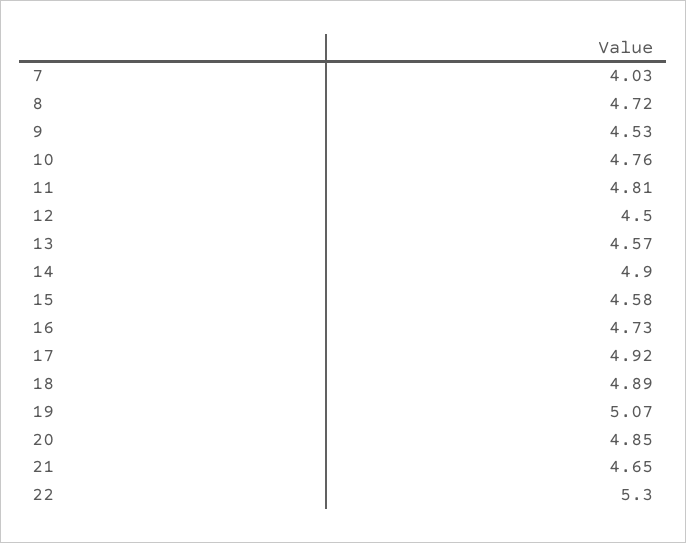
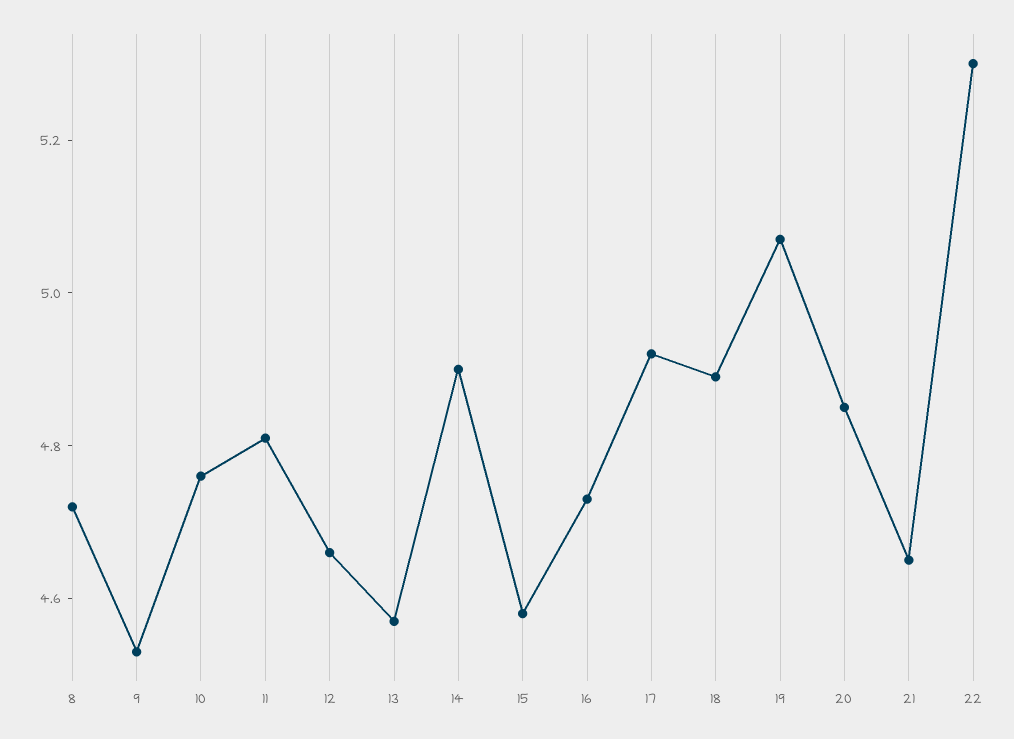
7: 4.03 -> none
12: 4.5 -> 4.65

